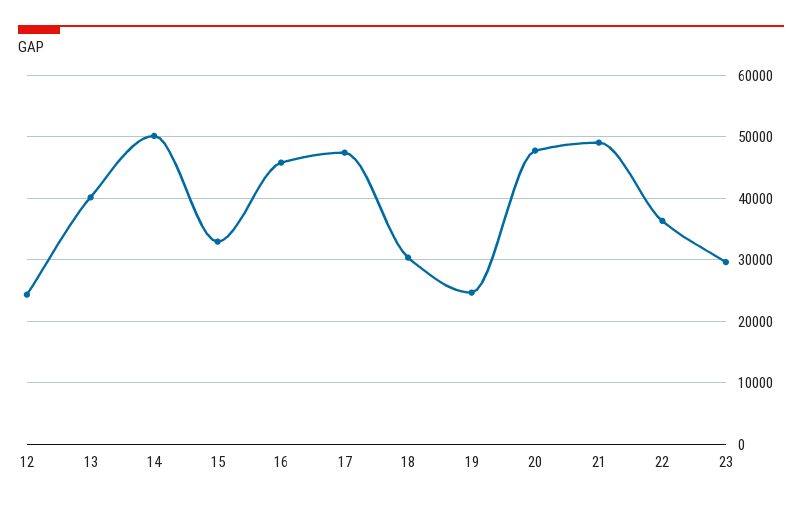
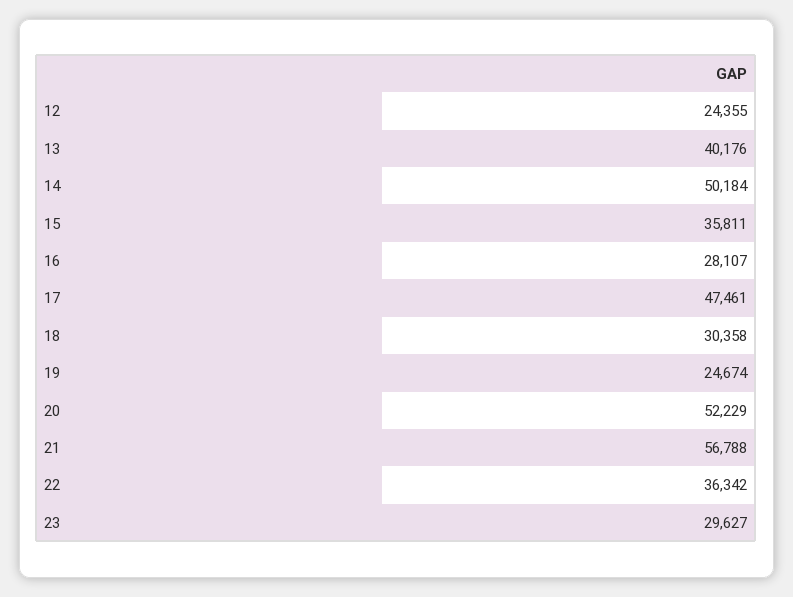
15: 33000 -> 35811
16: 46000 -> 28107
20: 48000 -> 52229
21: 49000 -> 56788

